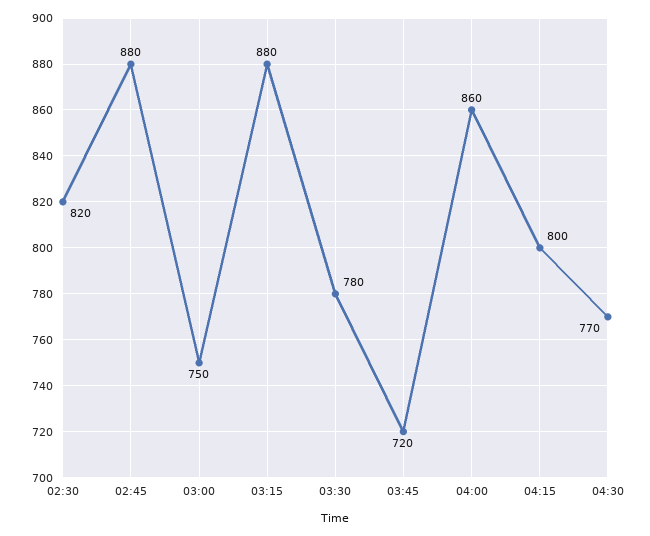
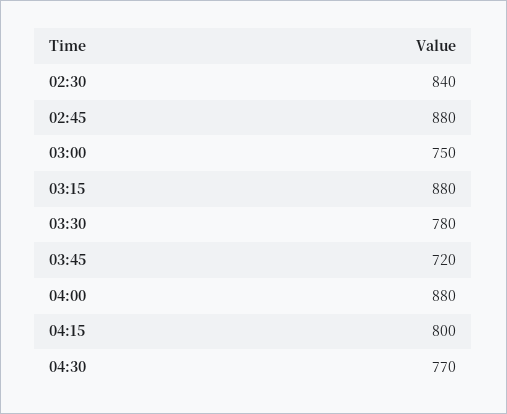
02:30: 820 -> 840
04:00: 860 -> 880

